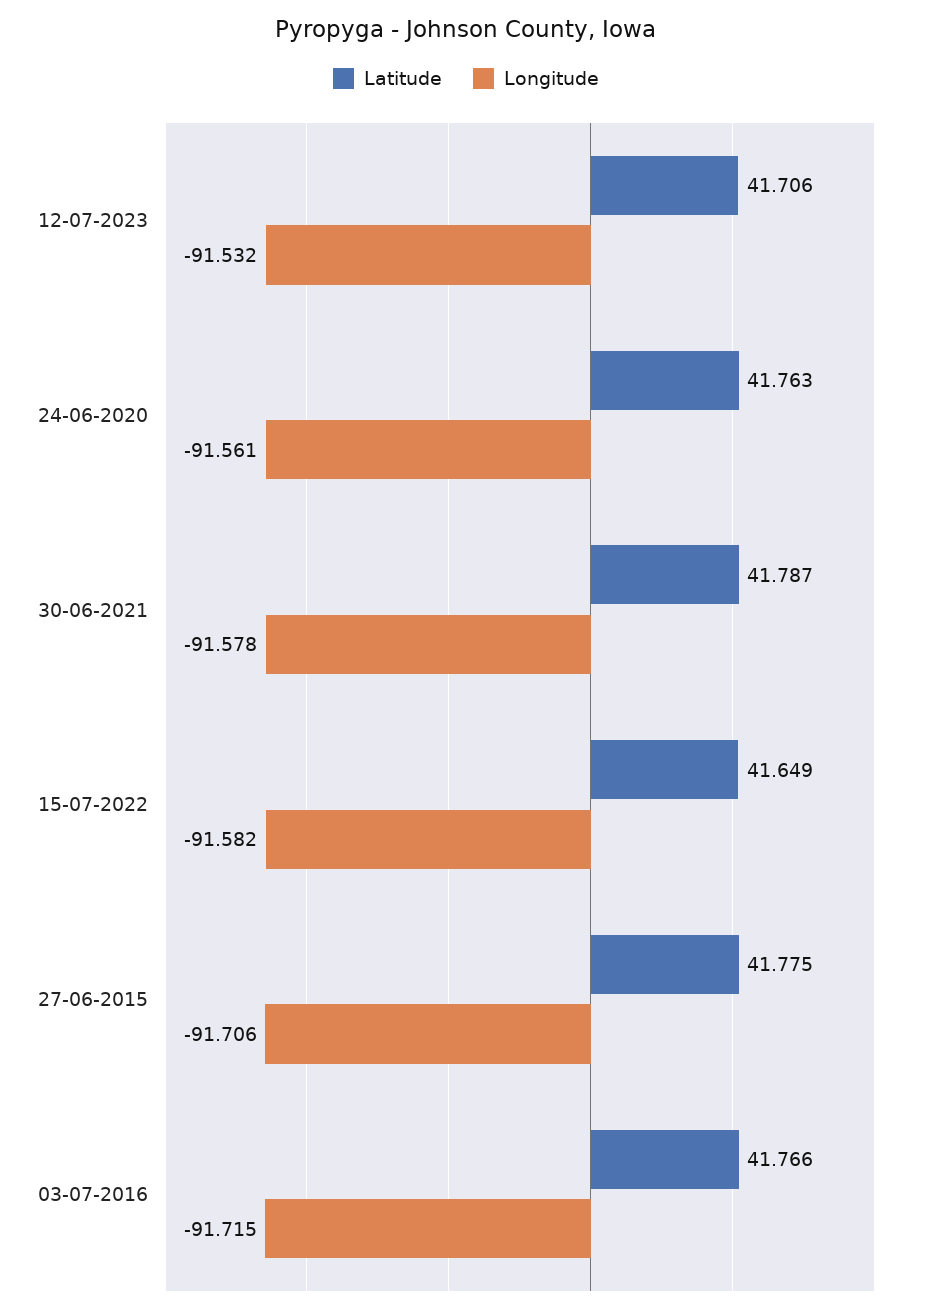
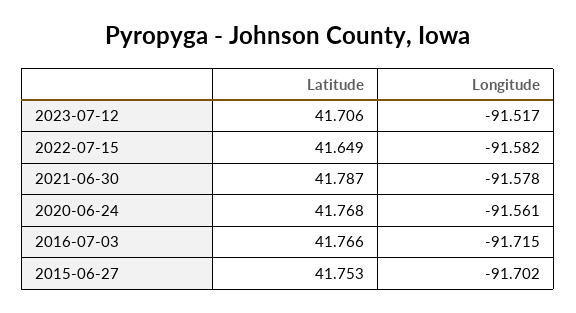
Longitude, 12-07-2023: -91.532 -> -91.517
Latitude, 24-06-2020: 41.763 -> 41.768
Latitude, 27-06-2015: 41.775 -> 41.753
Longitude, 27-06-2015: -91.706 -> -91.702

